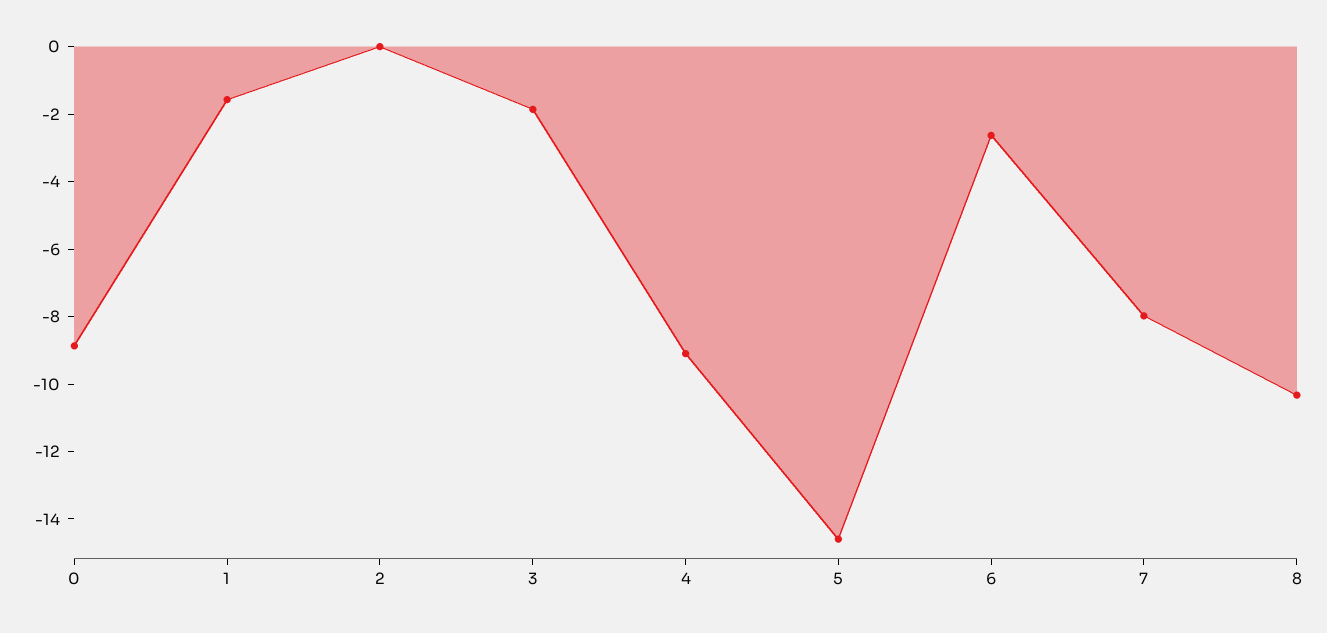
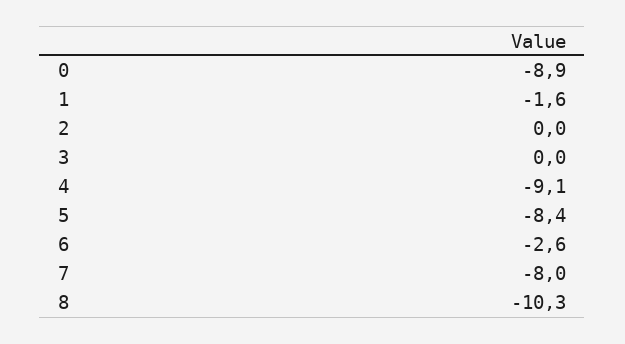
3: -2 -> 0
5: -14.5 -> -8.4

